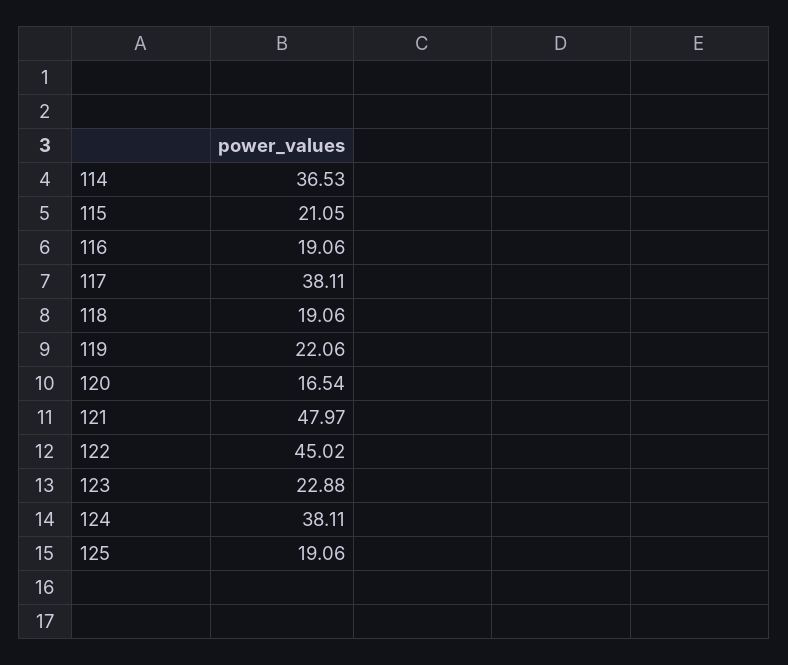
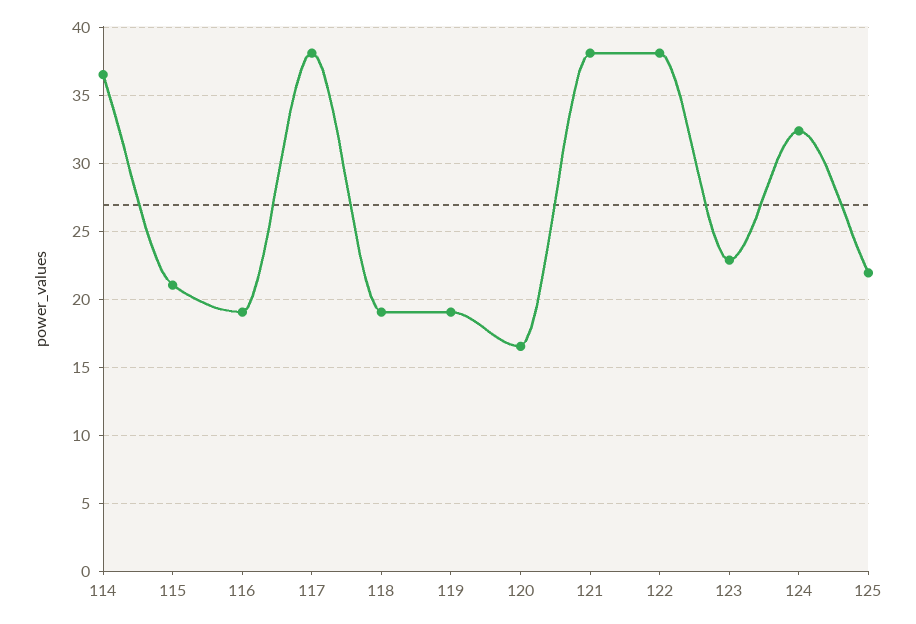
119: 22.06 -> 19
121: 47.97 -> 38
122: 45.02 -> 38
124: 38.11 -> 32.5
125: 19.06 -> 22

